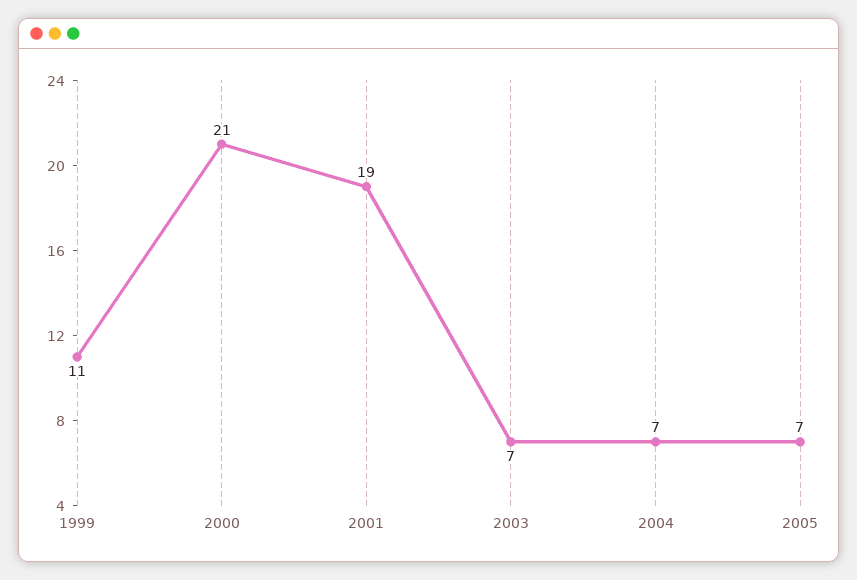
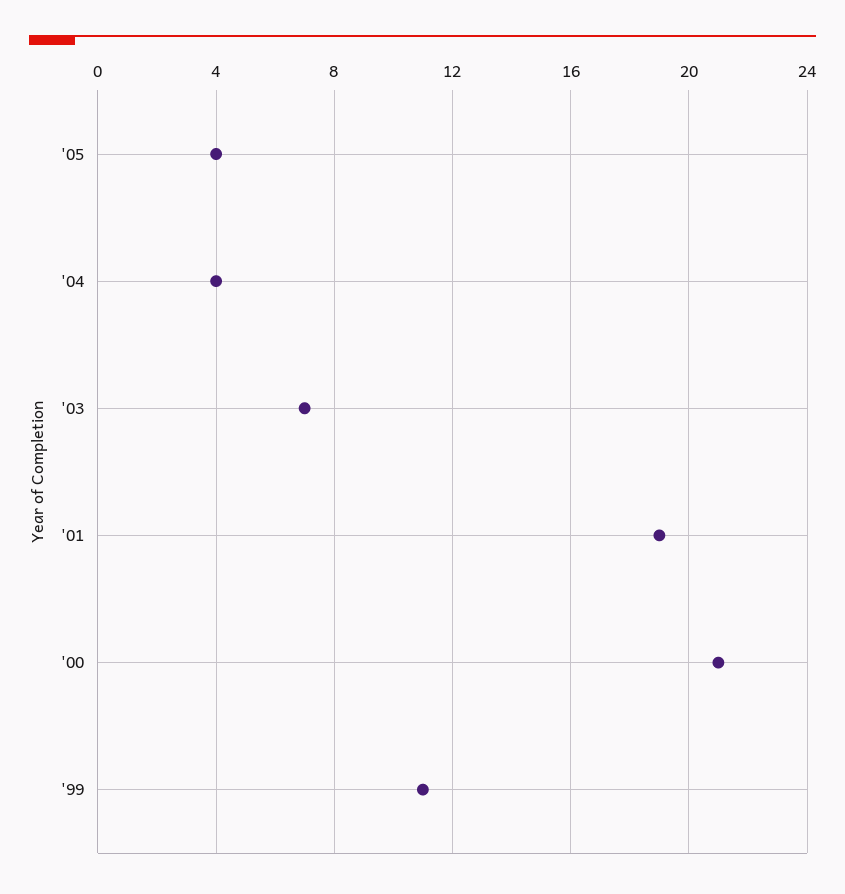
2004: 7 -> 4
2005: 7 -> 4

